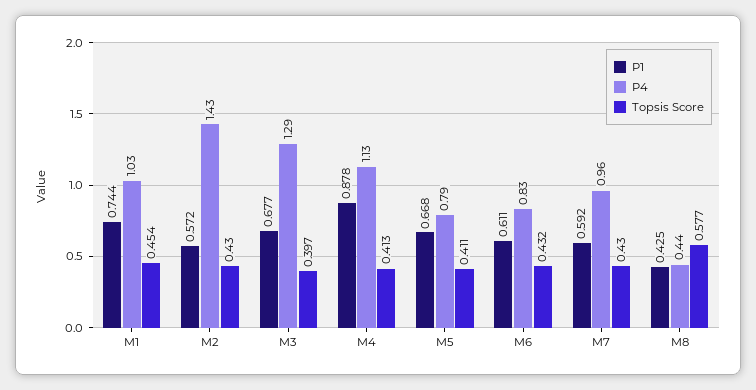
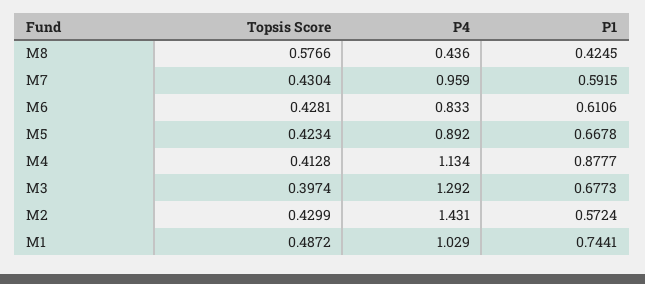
Topsis Score, M1: 0.454 -> 0.4872
P4, M5: 0.79 -> 0.892
Topsis Score, M5: 0.411 -> 0.4234
Topsis Score, M6: 0.432 -> 0.4281

